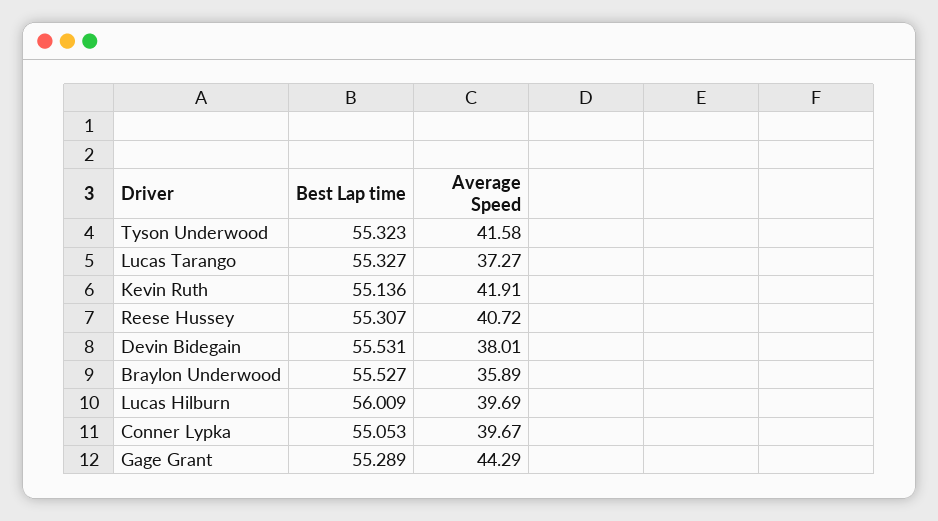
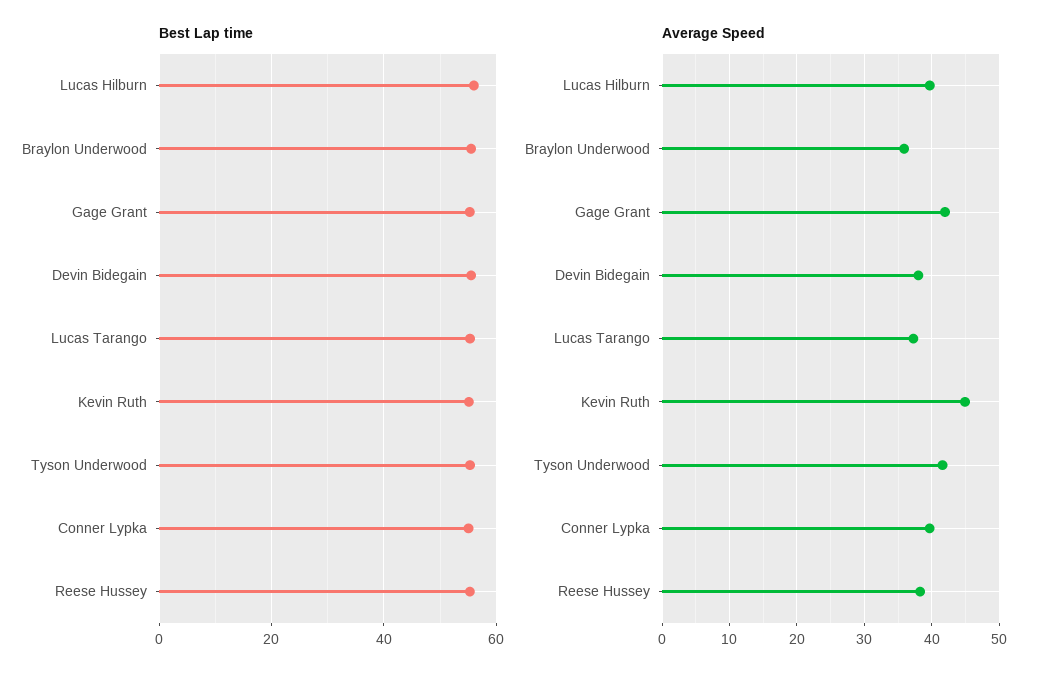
Average Speed, Kevin Ruth: 41.91 -> 45
Average Speed, Reese Hussey: 40.72 -> 38
Average Speed, Gage Grant: 44.29 -> 42

